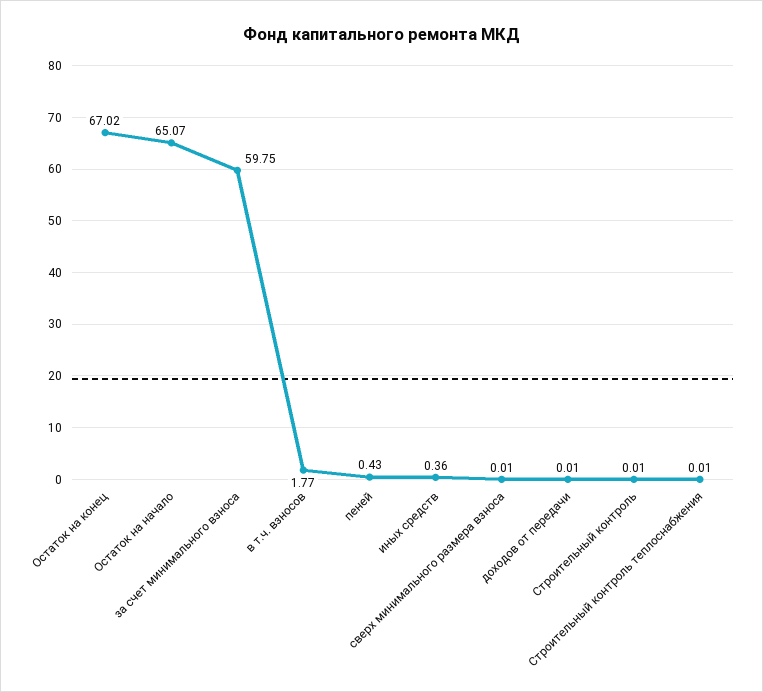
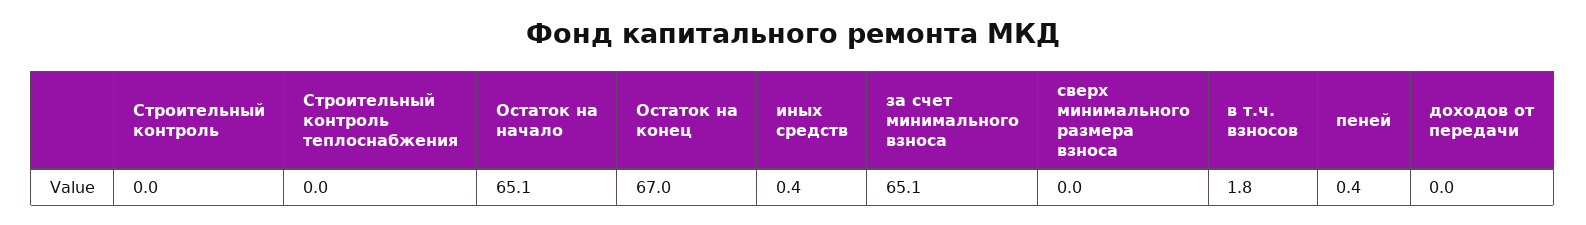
за счет минимального взноса: 59.75 -> 65.1

